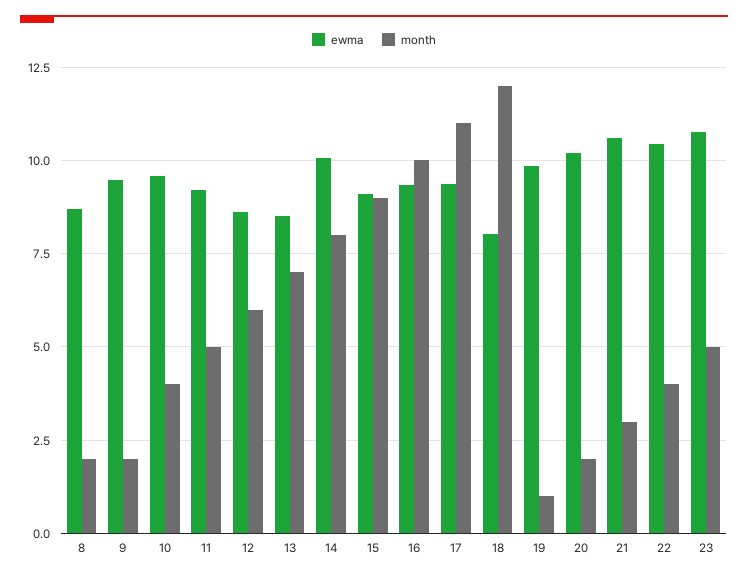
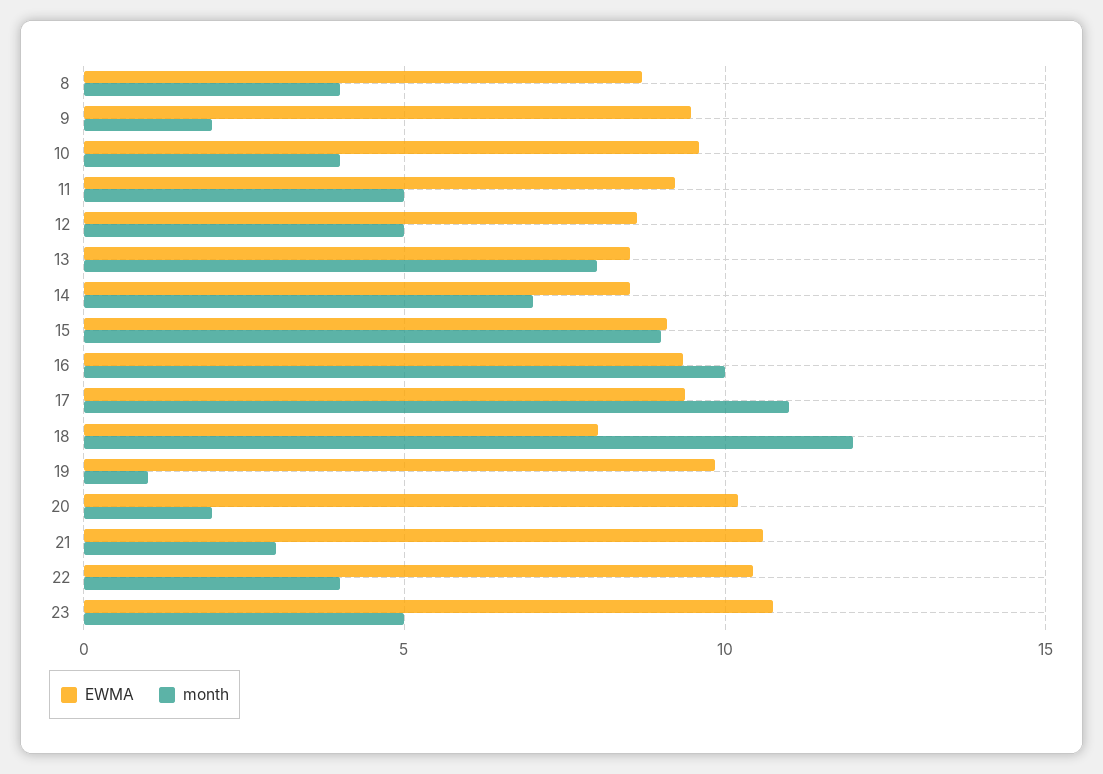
month, 8: 2 -> 4
month, 12: 6 -> 5
month, 13: 7 -> 8
ewma, 14: 10 -> 8.5
month, 14: 8 -> 7

